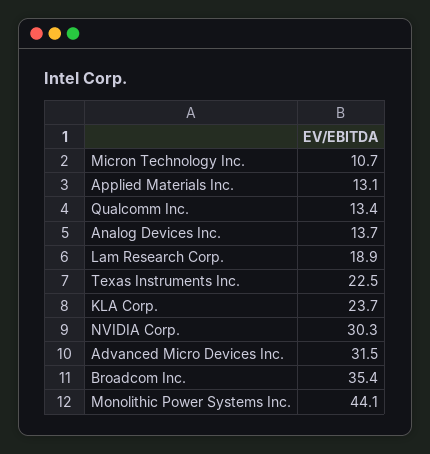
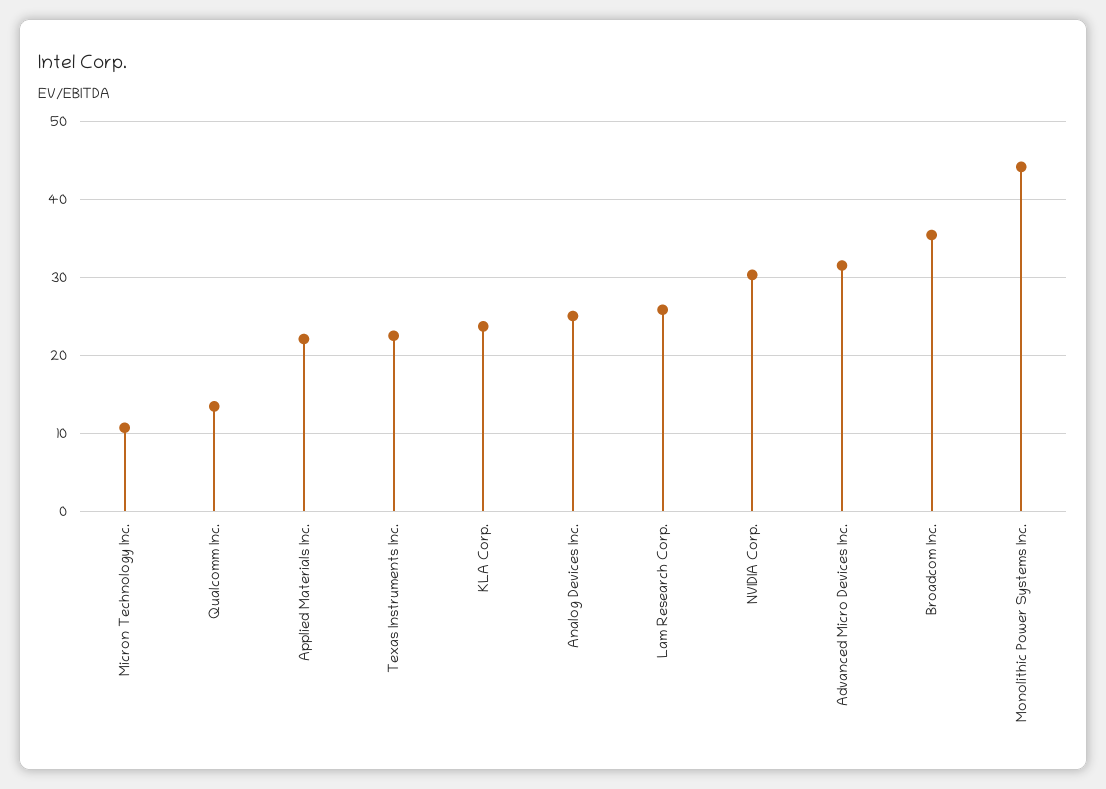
Applied Materials Inc.: 13.1 -> 22
Analog Devices Inc.: 13.7 -> 25
Lam Research Corp.: 18.9 -> 26

